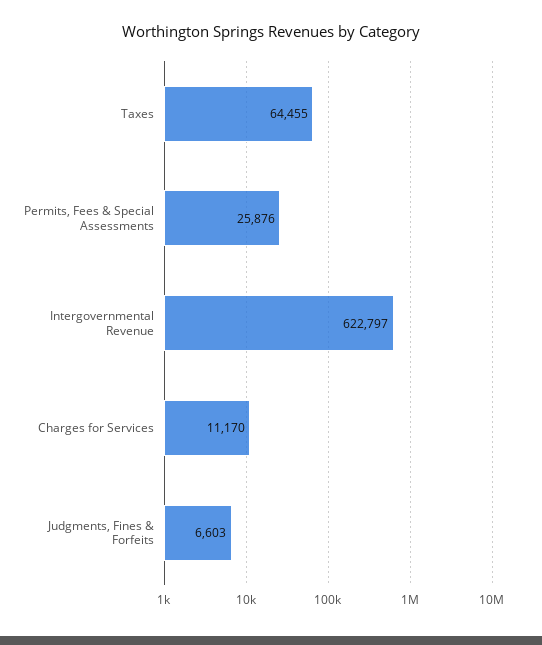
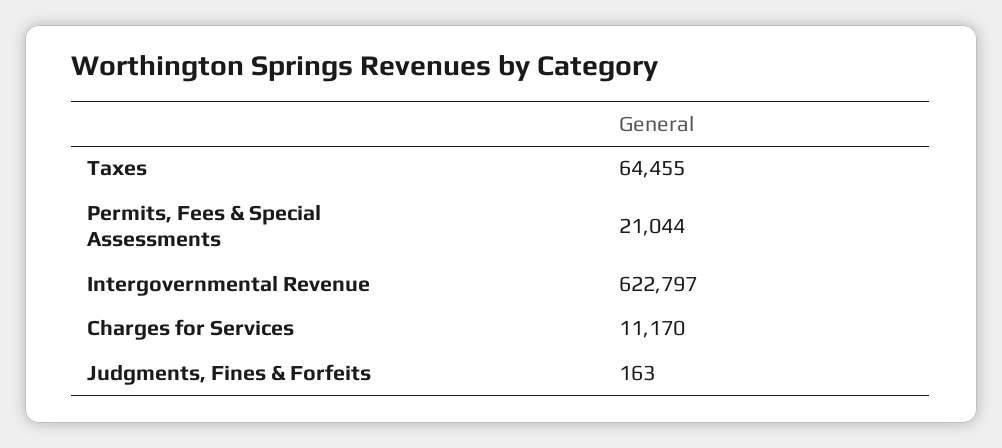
Permits, Fees & Special Assessments: 25876 -> 21044
Judgments, Fines & Forfeits: 6603 -> 163

